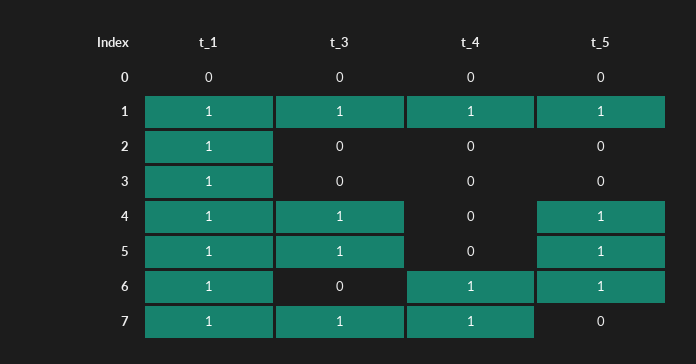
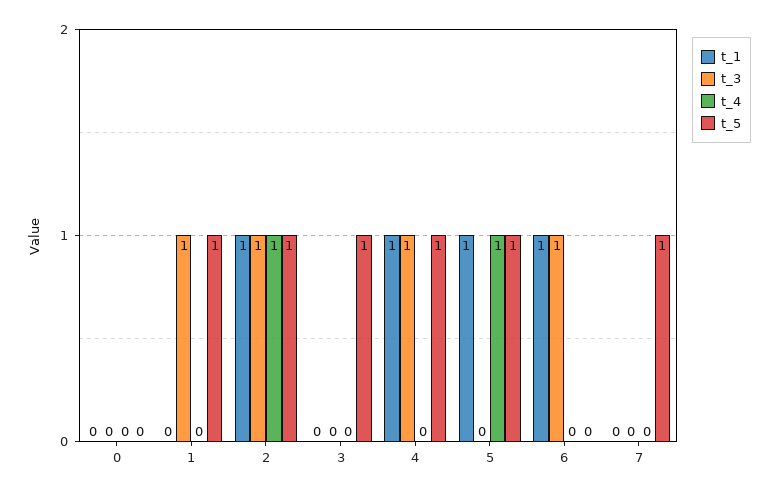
t_1, 1: 1 -> 0
t_4, 1: 1 -> 0
t_3, 2: 0 -> 1
t_4, 2: 0 -> 1
t_5, 2: 0 -> 1
t_1, 3: 1 -> 0
t_5, 3: 0 -> 1
t_3, 5: 1 -> 0
t_4, 5: 0 -> 1
t_3, 6: 0 -> 1
t_4, 6: 1 -> 0
t_5, 6: 1 -> 0
t_1, 7: 1 -> 0
t_3, 7: 1 -> 0
t_4, 7: 1 -> 0
t_5, 7: 0 -> 1

